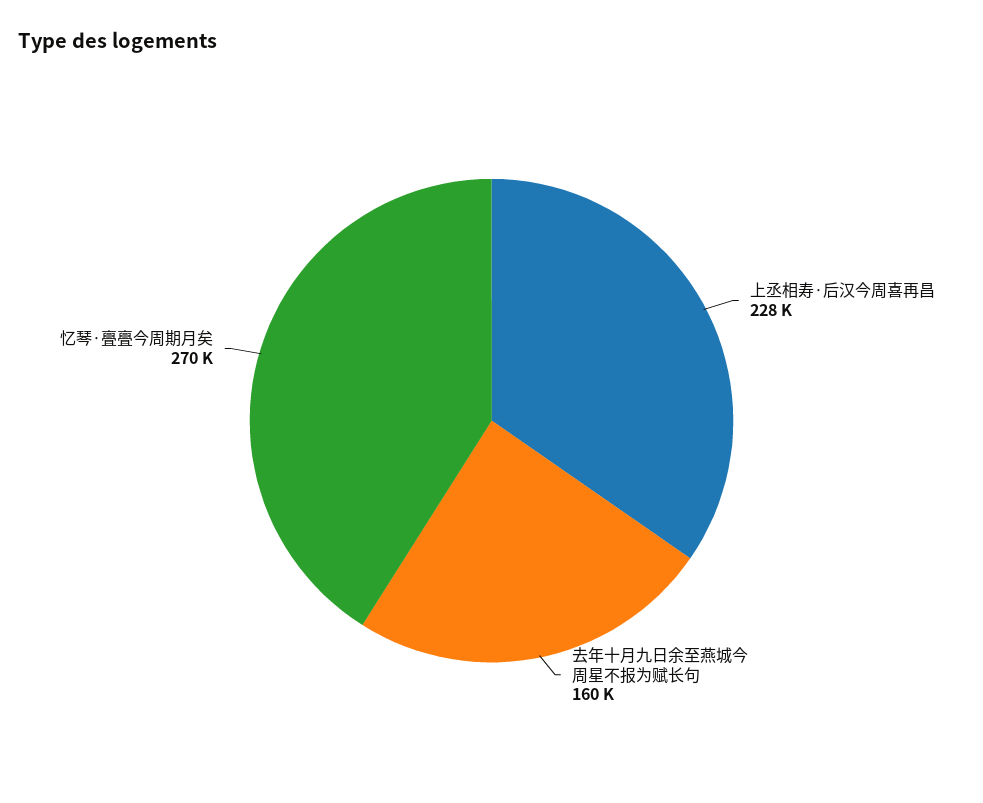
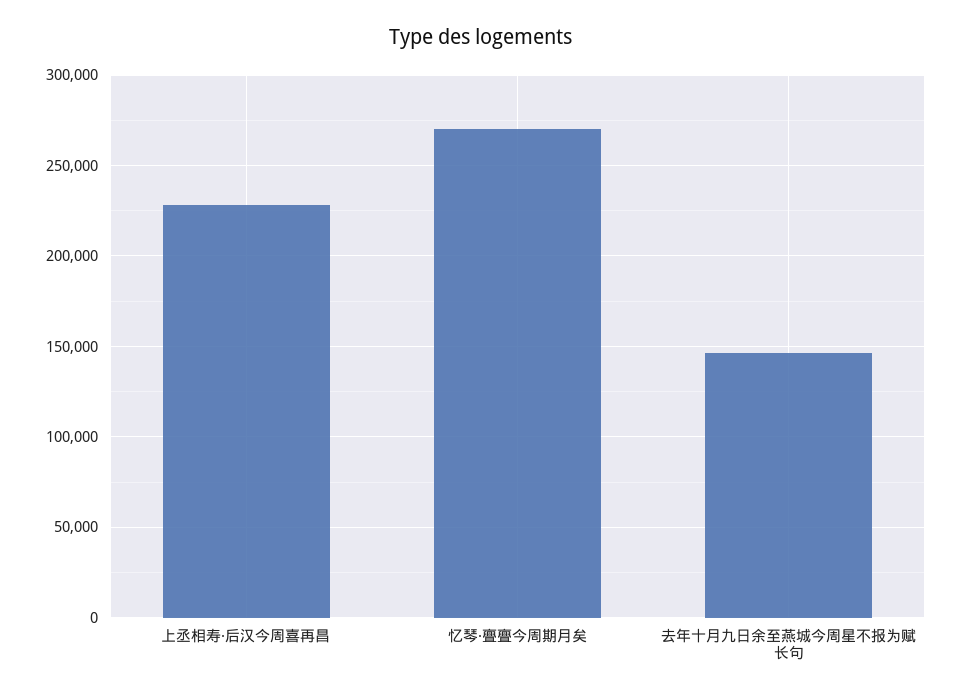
去年十月九日余至燕城今周星不报为赋长句: 160000 -> 145000

